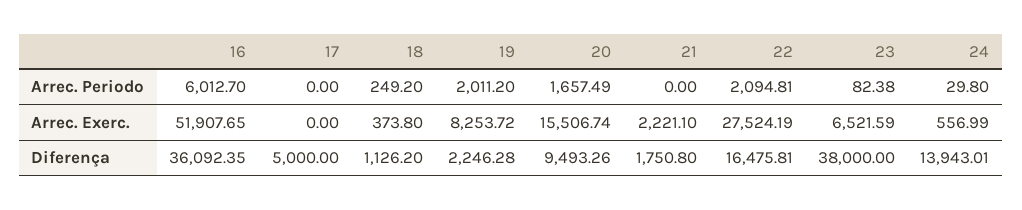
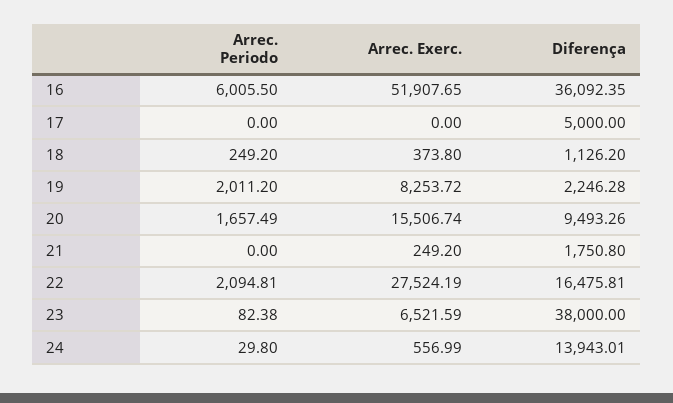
16, Arrec. Periodo: 6012.7 -> 6005.5
21, Arrec. Exerc.: 2221.1 -> 249.2

